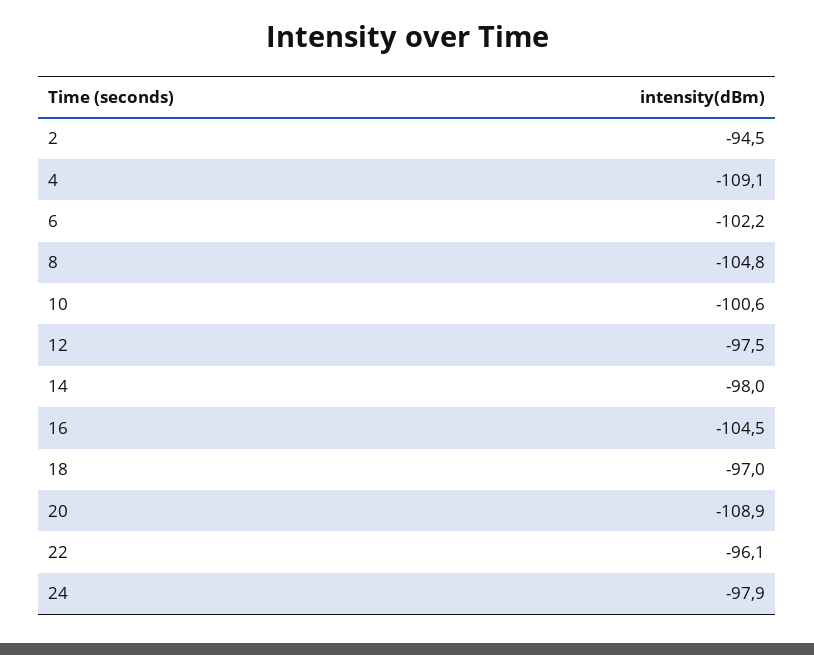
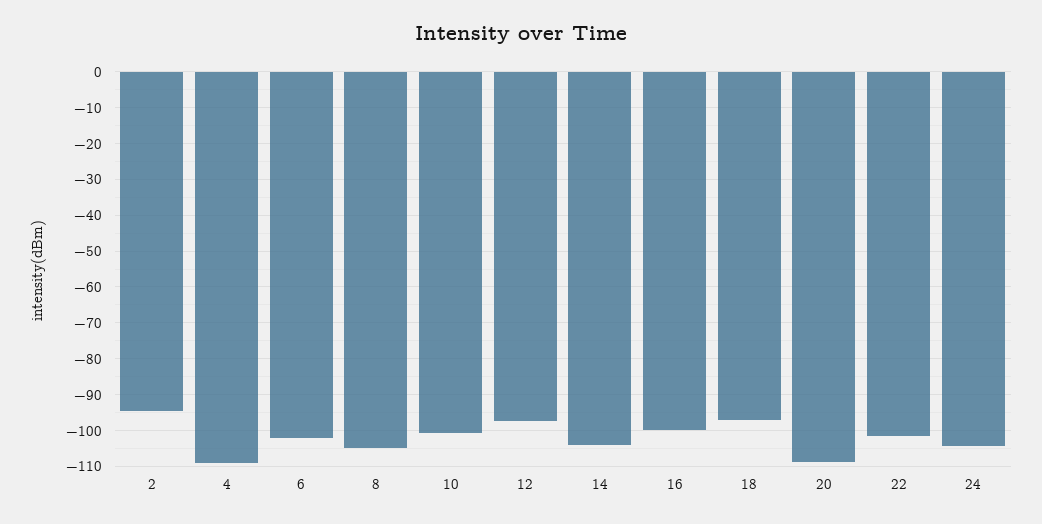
14: -98 -> -104
16: -104.5 -> -100
22: -96.1 -> -102
24: -97.9 -> -104

